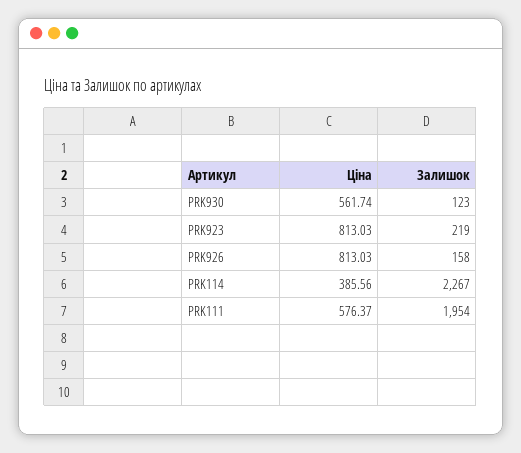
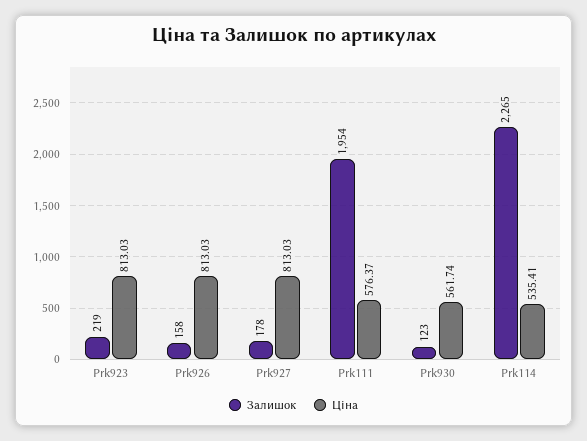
Ціна, PRK114: 385.56 -> 535.41
Залишок, PRK114: 2267 -> 2265
Залишок, Prk927: none -> 178
Ціна, Prk927: none -> 813.03

